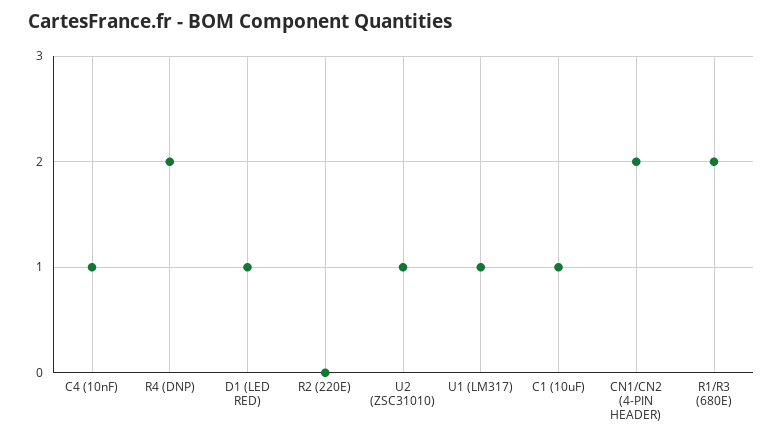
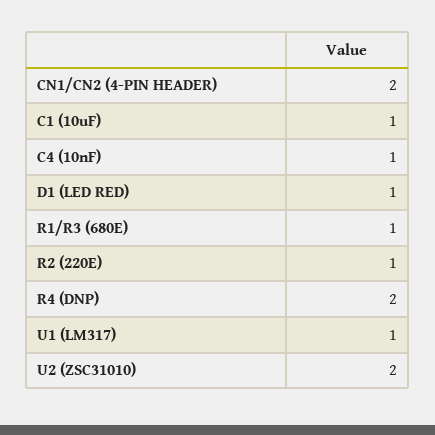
R2 (220E): 0 -> 1
U2 (ZSC31010): 1 -> 2
R1/R3 (680E): 2 -> 1

